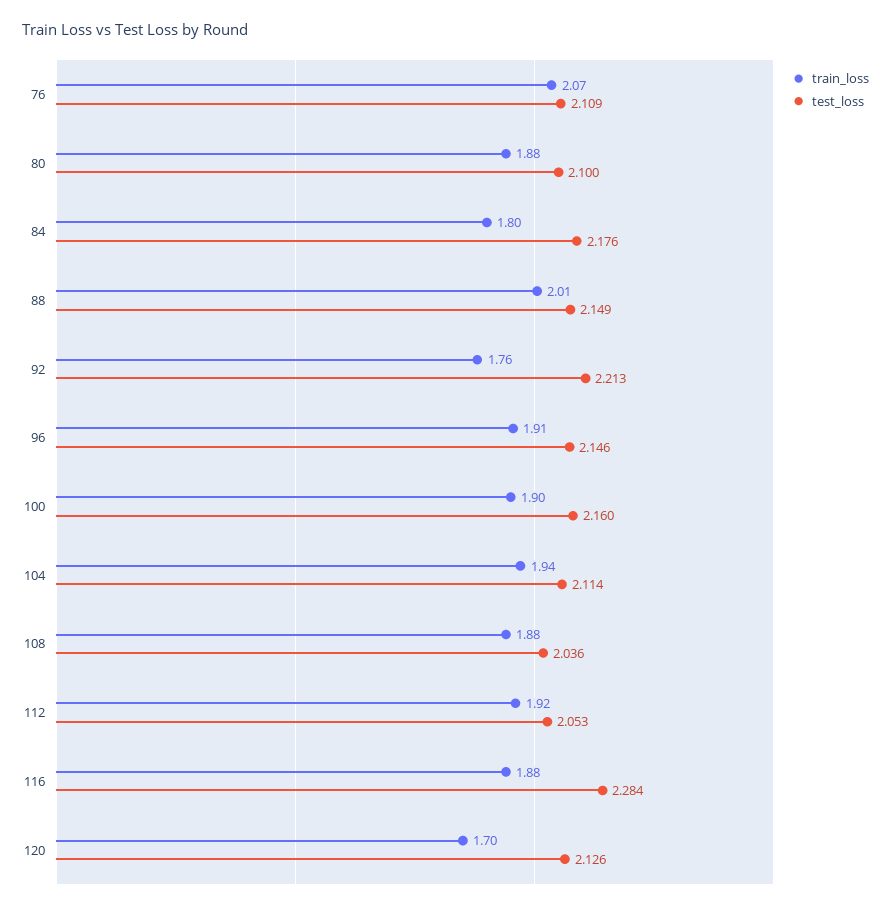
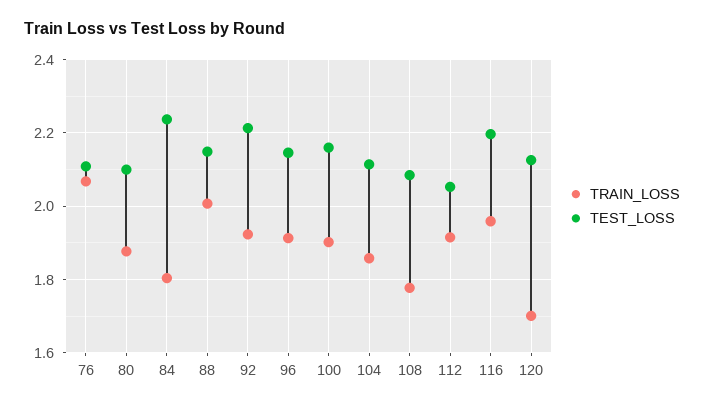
test_loss, 84: 2.176 -> 2.24
train_loss, 92: 1.76 -> 1.92
train_loss, 104: 1.94 -> 1.86
train_loss, 108: 1.88 -> 1.78
test_loss, 108: 2.036 -> 2.08
train_loss, 116: 1.88 -> 1.96
test_loss, 116: 2.284 -> 2.2

